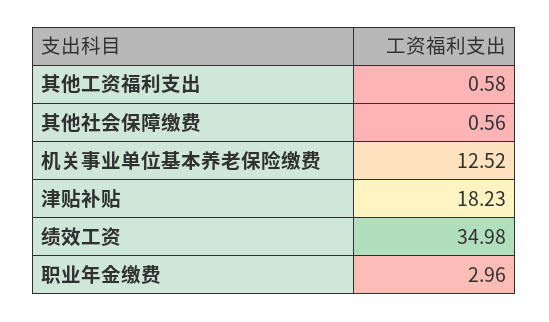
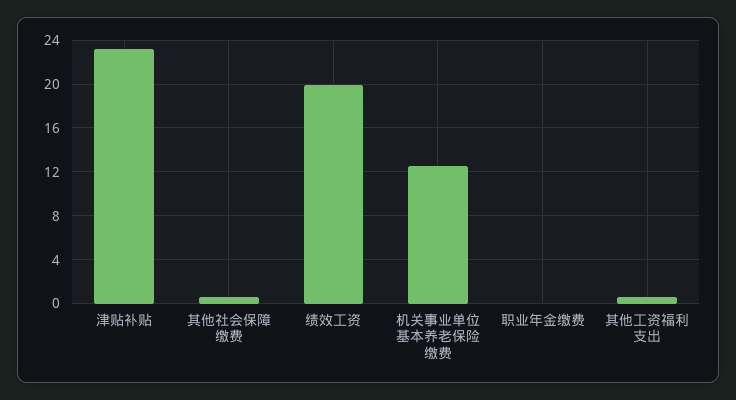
津贴补贴: 18.23 -> 23
绩效工资: 34.98 -> 20
职业年金缴费: 2.96 -> 0

